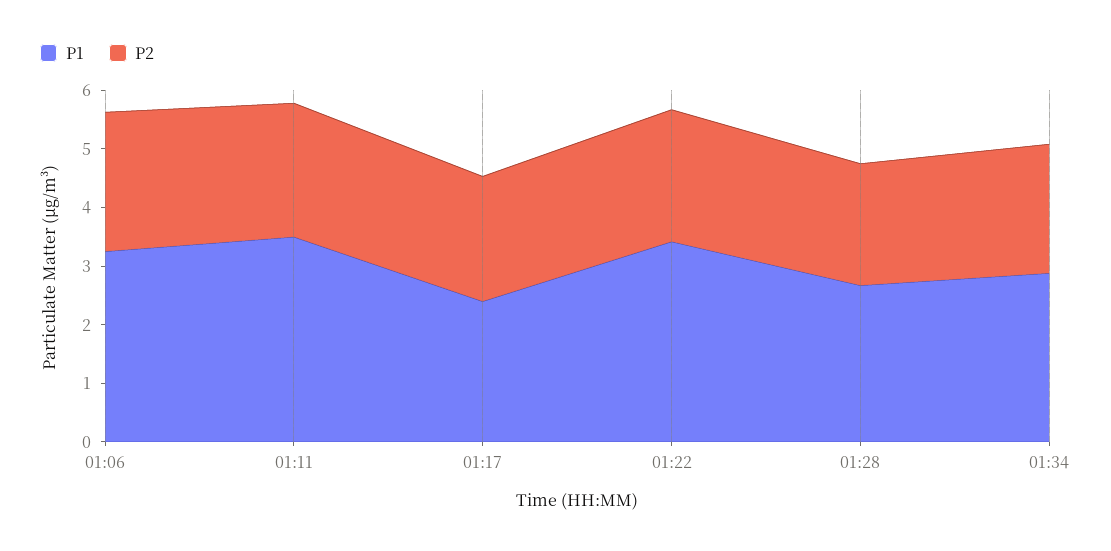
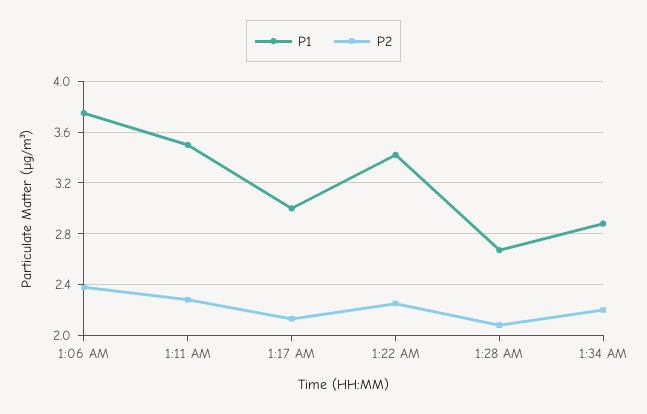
P1, 01:06: 3.2 -> 3.75
P1, 01:17: 2.4 -> 3

